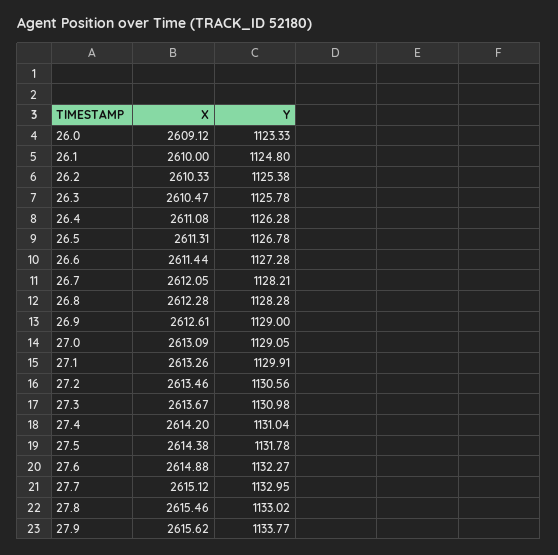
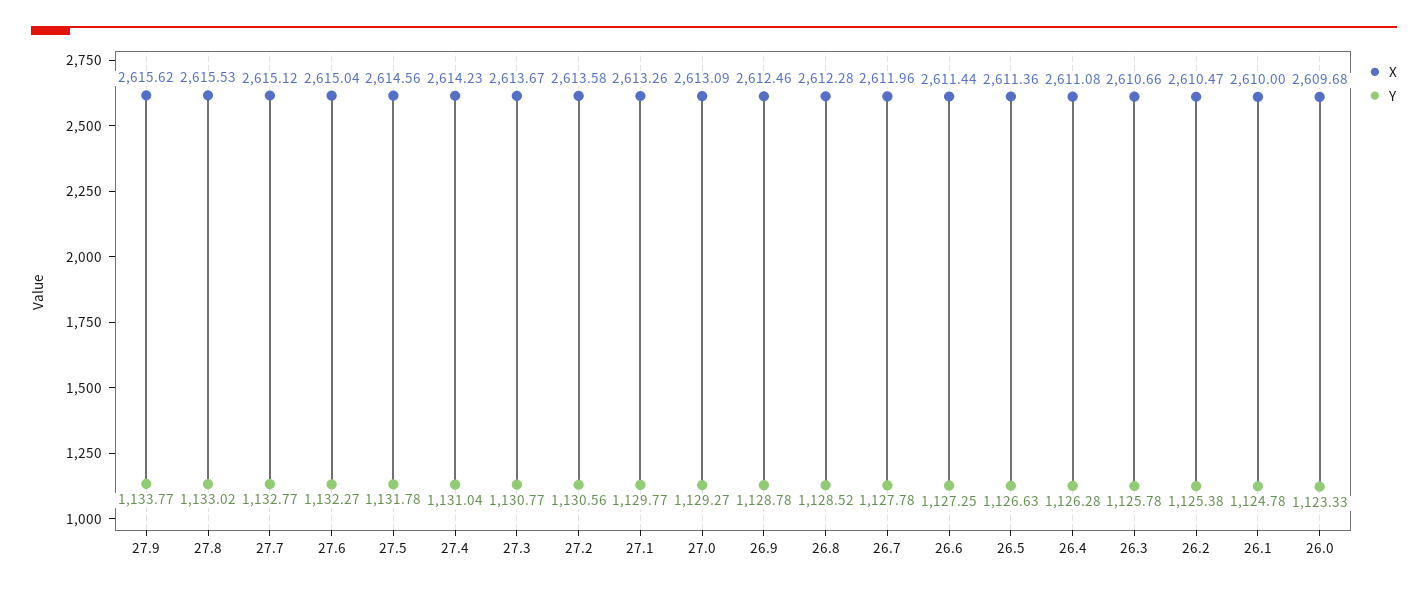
X, 26.0: 2609.12 -> 2609.68
Y, 26.1: 1124.8 -> 1124.78
X, 26.2: 2610.33 -> 2610.47
X, 26.3: 2610.47 -> 2610.66
X, 26.5: 2611.31 -> 2611.36
Y, 26.5: 1126.78 -> 1126.63
Y, 26.6: 1127.28 -> 1127.25
X, 26.7: 2612.05 -> 2611.96
Y, 26.7: 1128.21 -> 1127.78
Y, 26.8: 1128.28 -> 1128.52
X, 26.9: 2612.61 -> 2612.46
Y, 26.9: 1129 -> 1128.78
Y, 27.0: 1129.05 -> 1129.27
Y, 27.1: 1129.91 -> 1129.77
X, 27.2: 2613.46 -> 2613.58
Y, 27.3: 1130.98 -> 1130.77
X, 27.4: 2614.2 -> 2614.23
X, 27.5: 2614.38 -> 2614.56
X, 27.6: 2614.88 -> 2615.04
Y, 27.7: 1132.95 -> 1132.77
X, 27.8: 2615.46 -> 2615.53

